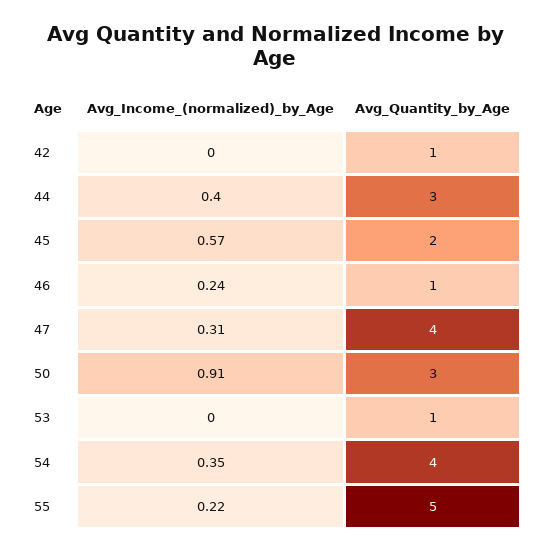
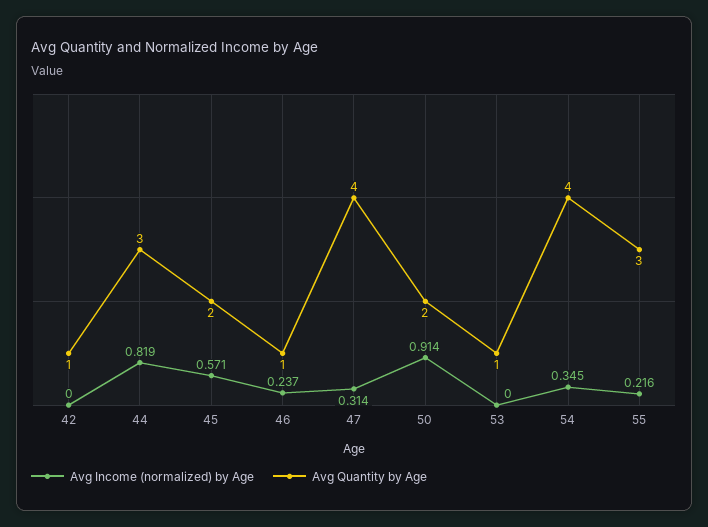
Avg_Income_(normalized)_by_Age, 44: 0.4 -> 0.819
Avg_Quantity_by_Age, 50: 3 -> 2
Avg_Quantity_by_Age, 55: 5 -> 3

